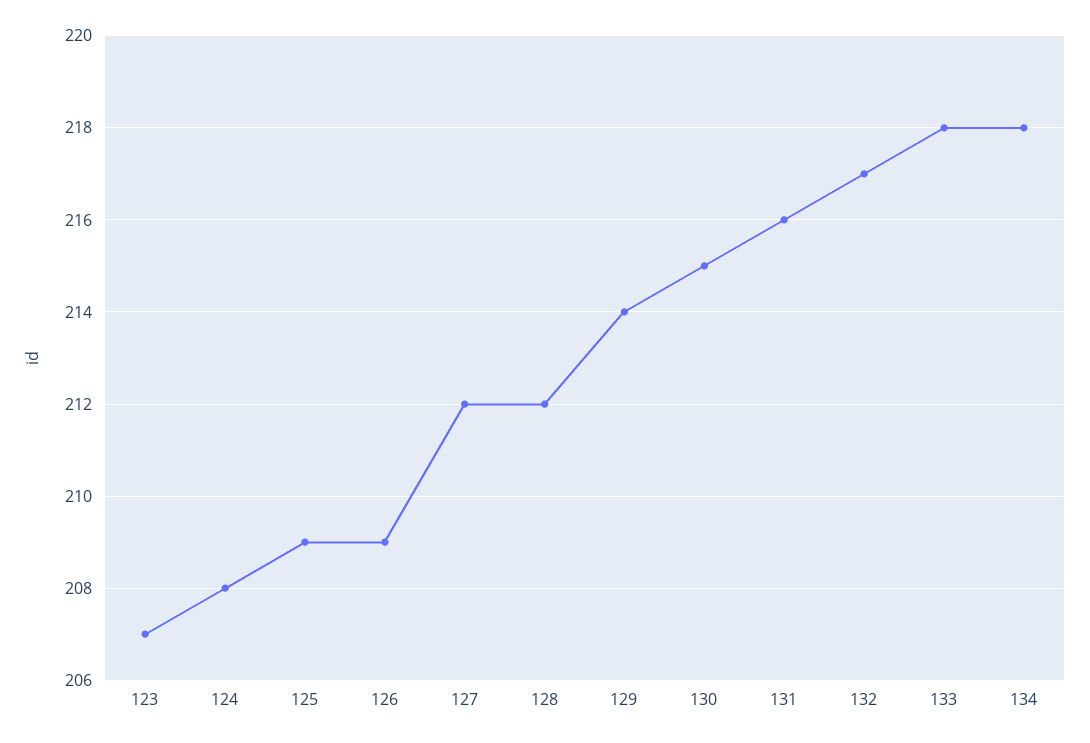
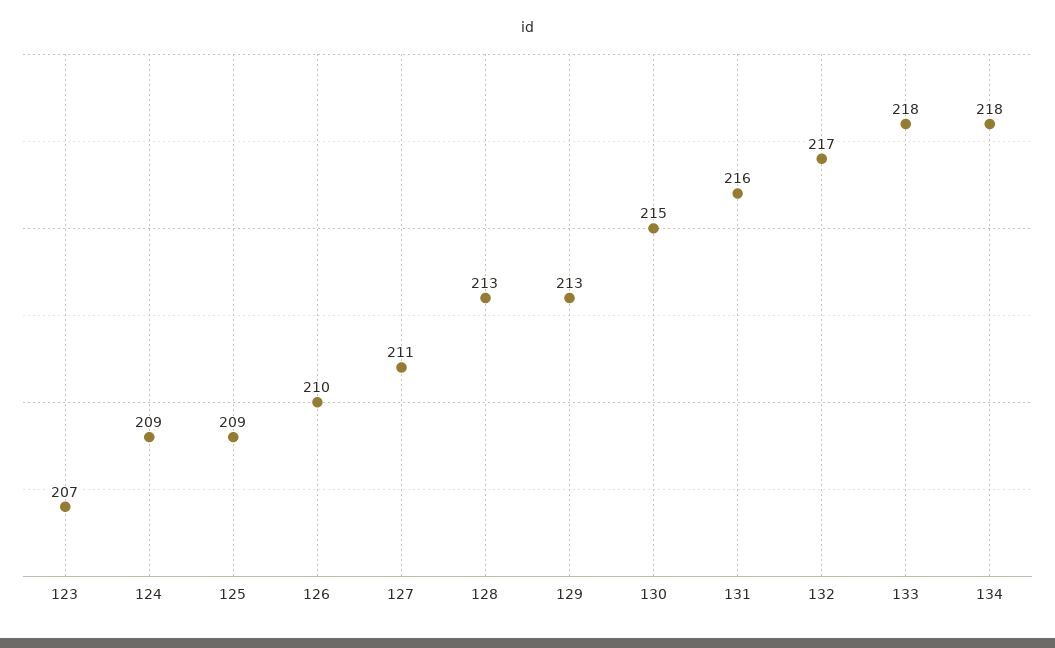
124: 208 -> 209
126: 209 -> 210
127: 212 -> 211
128: 212 -> 213
129: 214 -> 213

